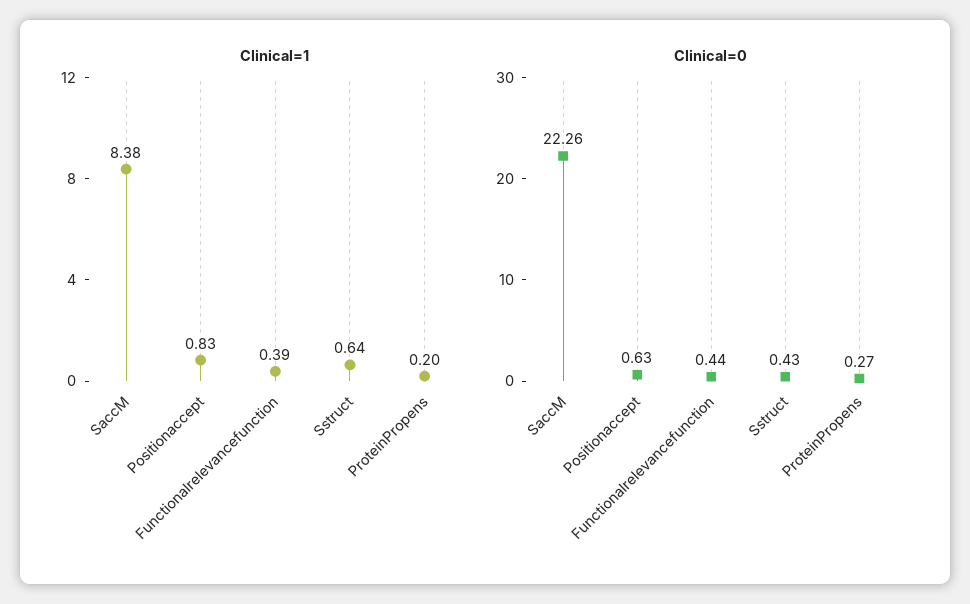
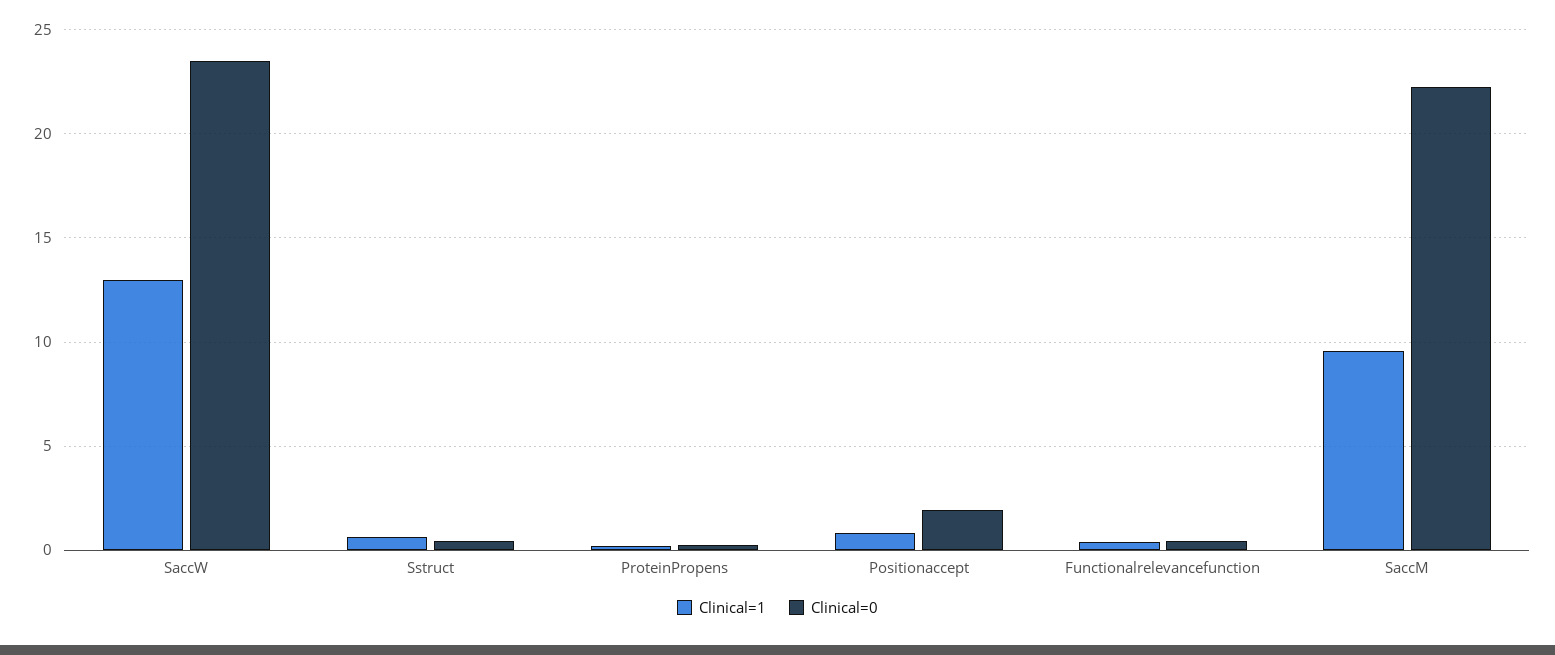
Clinical=1, SaccM: 8.38 -> 9.5
Clinical=0, Positionaccept: 0.63 -> 2
Clinical=1, SaccW: none -> 13
Clinical=0, SaccW: none -> 23.5

